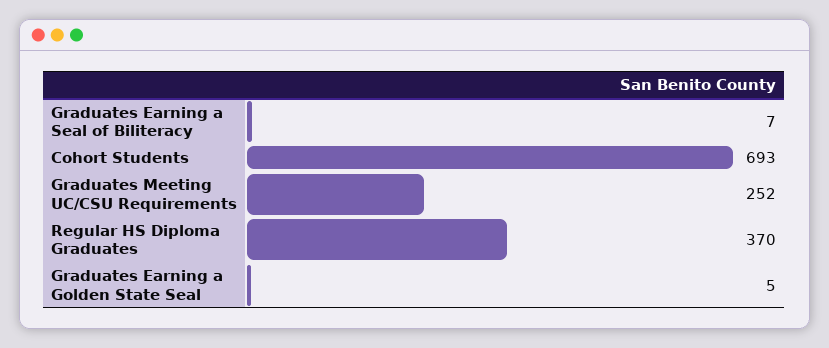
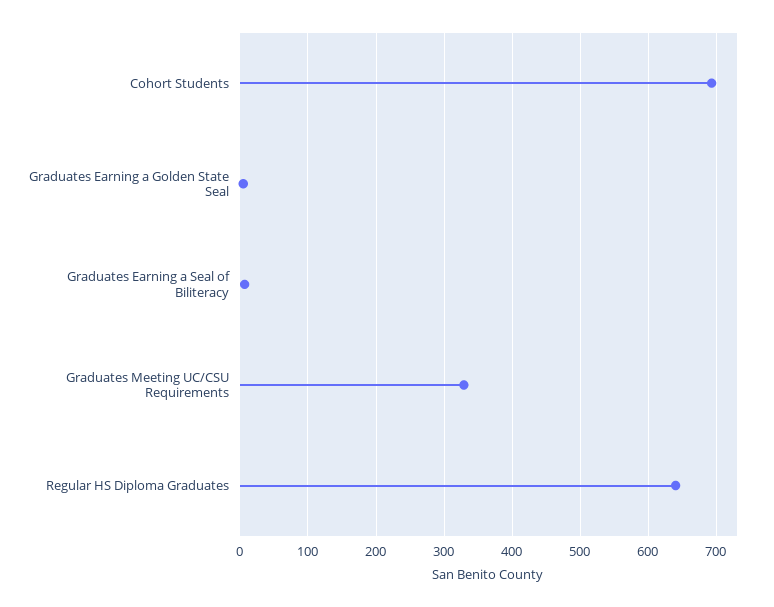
Graduates Meeting UC/CSU Requirements: 252 -> 330
Regular HS Diploma Graduates: 370 -> 640

